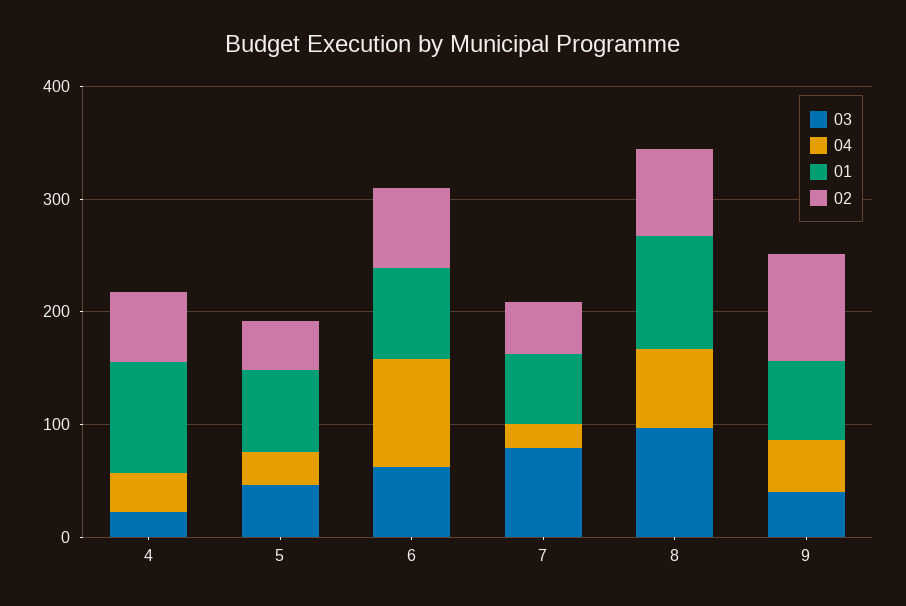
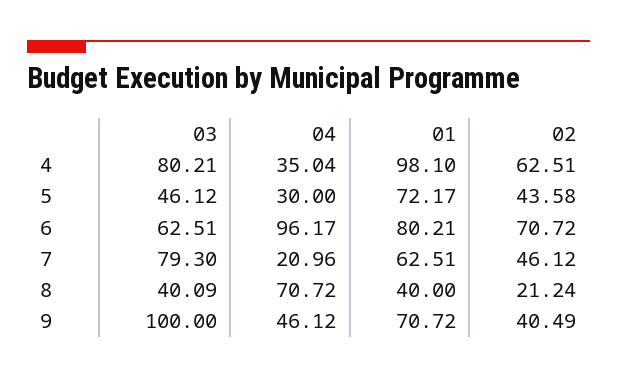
03, 4: 20 -> 80.21
03, 8: 100 -> 40.09
01, 8: 100 -> 40
02, 8: 80 -> 21.24
03, 9: 40 -> 100
02, 9: 100 -> 40.49

